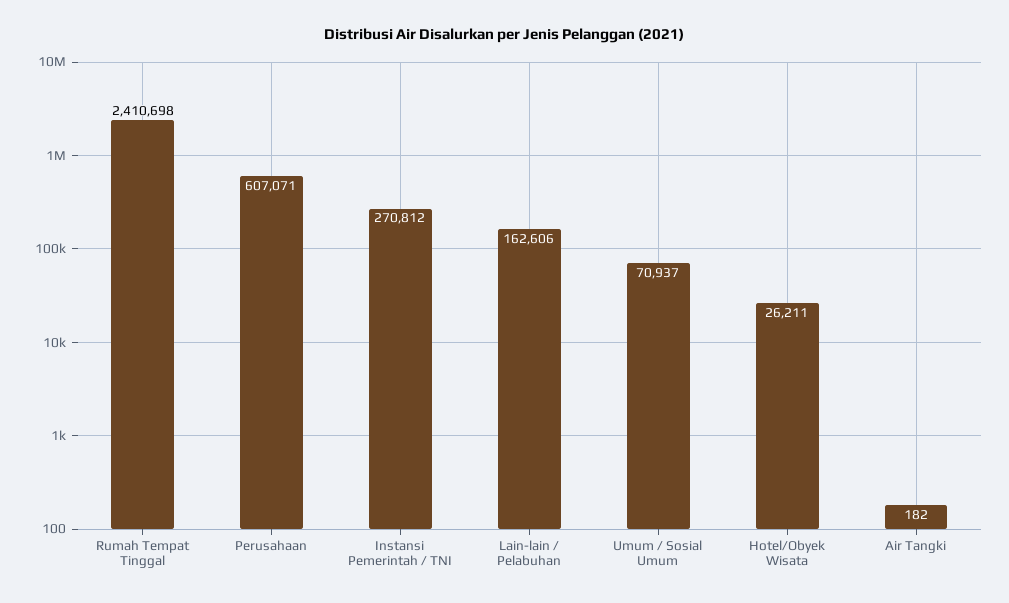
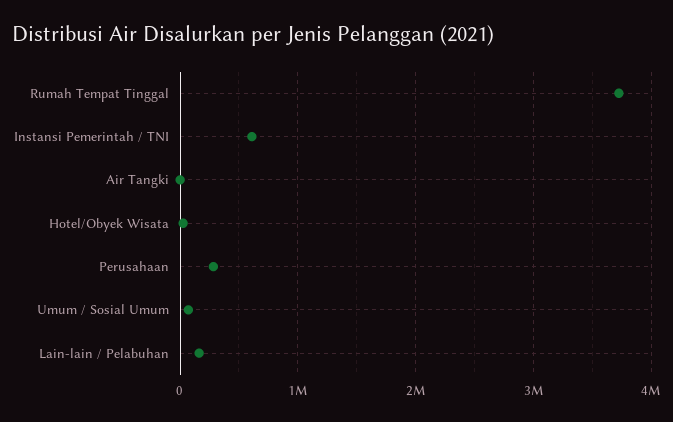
Rumah Tempat Tinggal: 2410698 -> 3700000
Perusahaan: 607071 -> 300000
Instansi Pemerintah / TNI: 270812 -> 600000

